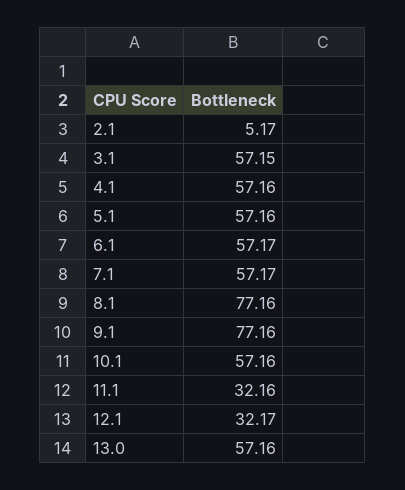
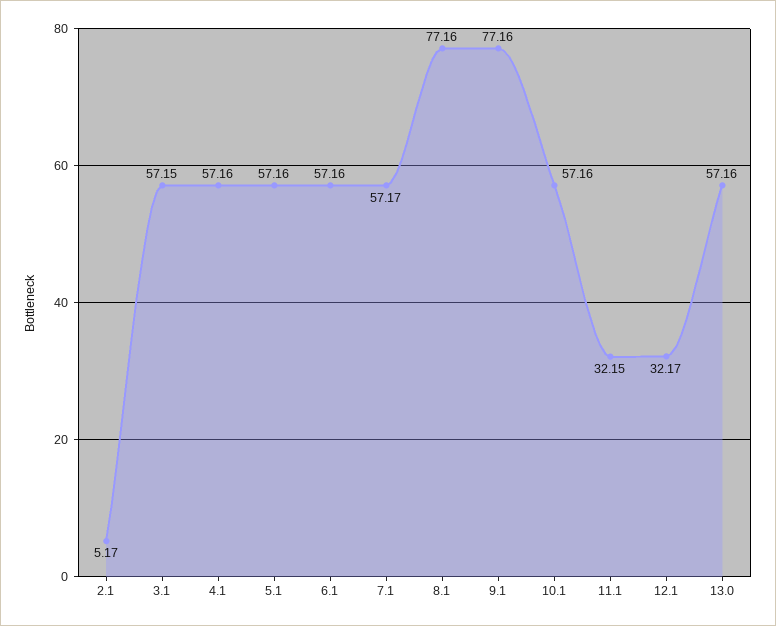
6.1: 57.17 -> 57.16
11.1: 32.16 -> 32.15

